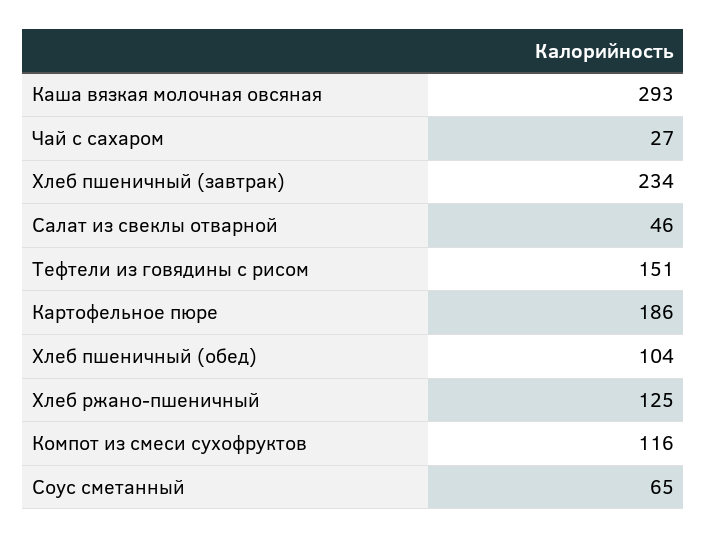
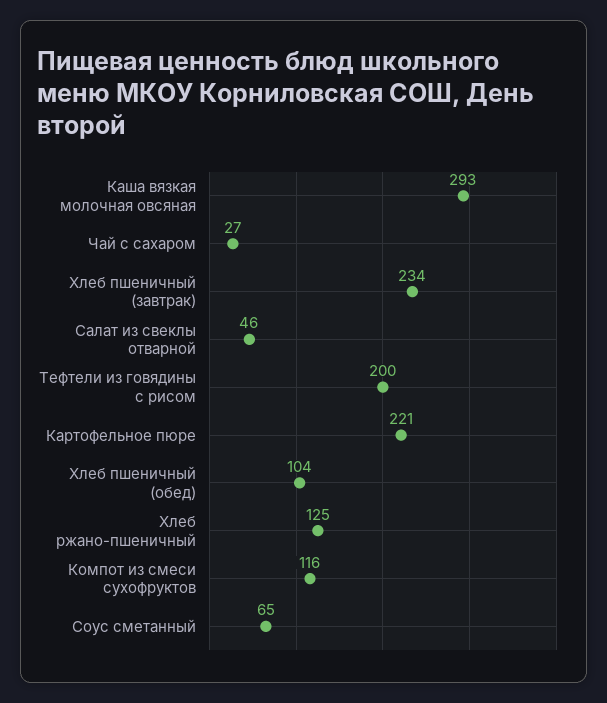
Тефтели из говядины с рисом: 151 -> 200
Картофельное пюре: 186 -> 221

